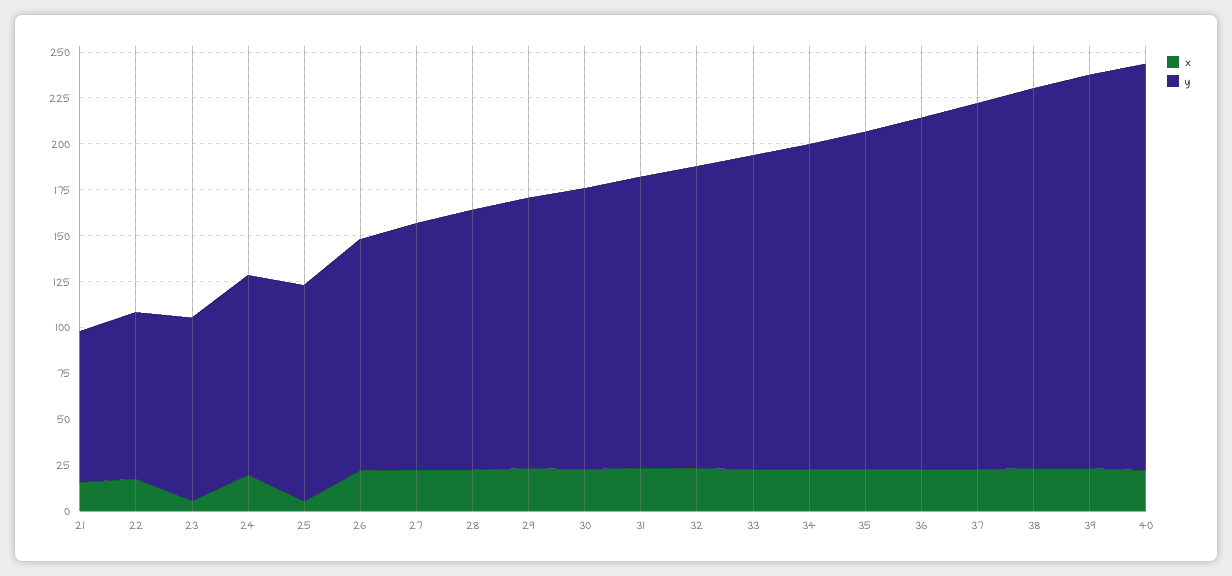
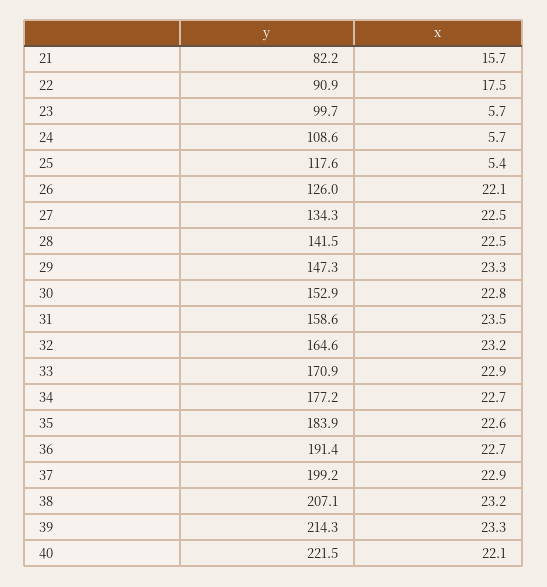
x, 24: 20 -> 5.7

